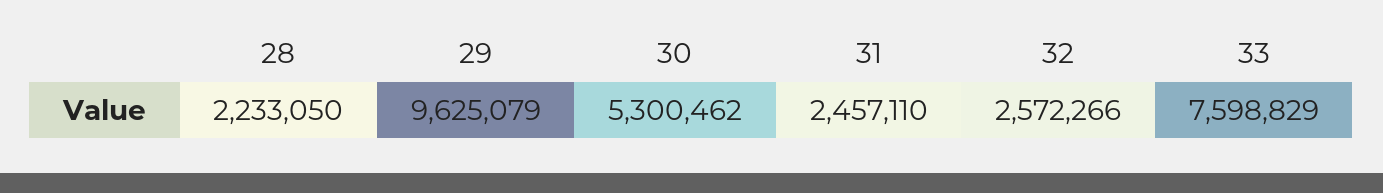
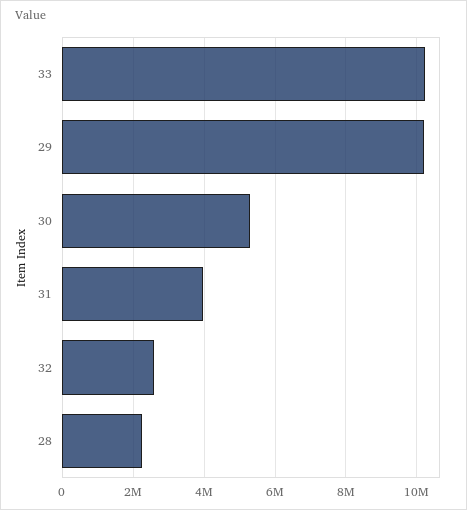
29: 9625079 -> 10200000
31: 2457110 -> 4000000
33: 7598829 -> 10200000

